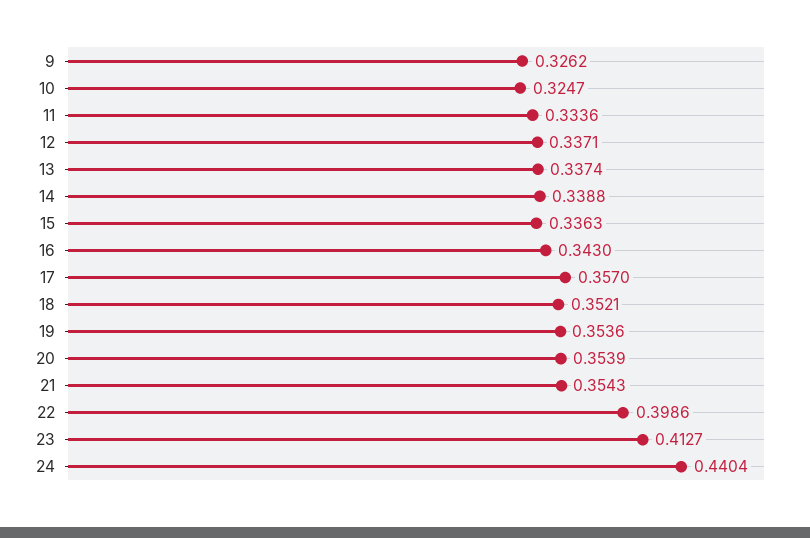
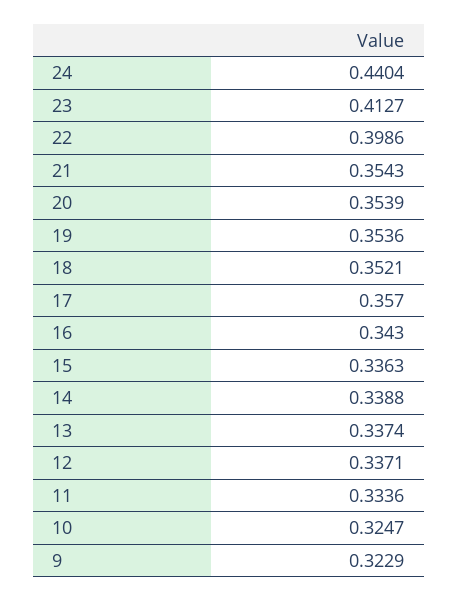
9: 0.3262 -> 0.3229

